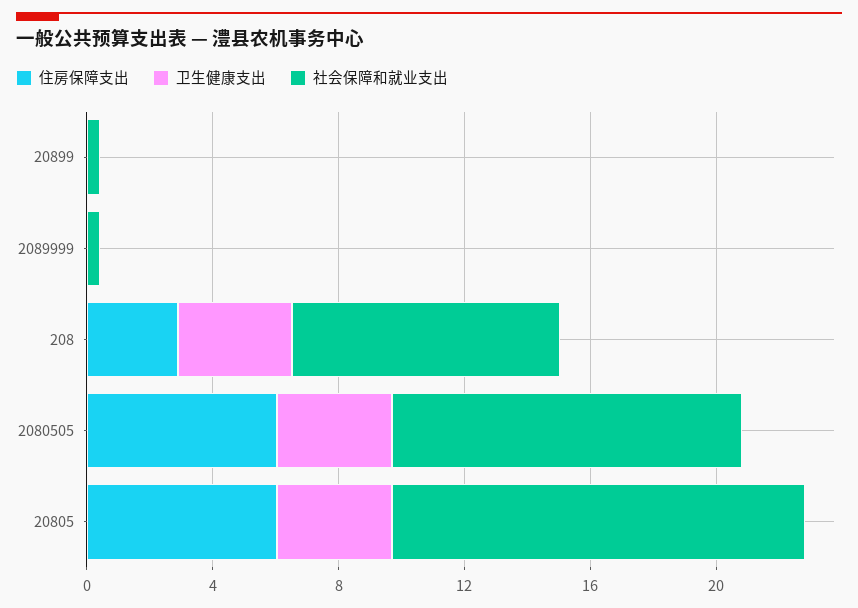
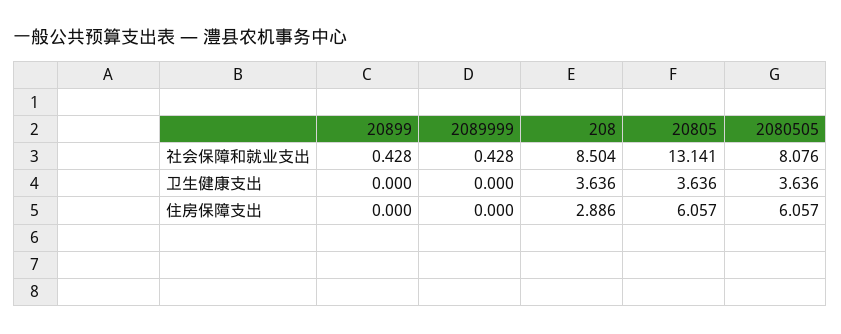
社会保障和就业支出, 2080505: 11 -> 8.076

